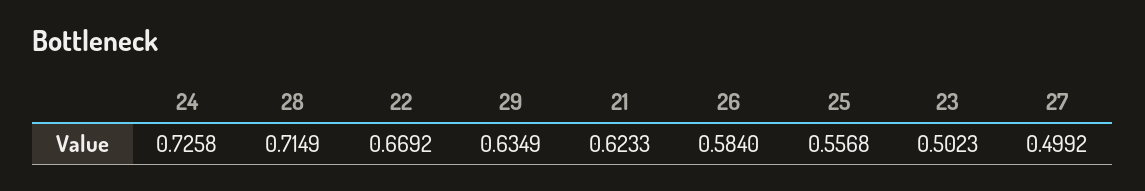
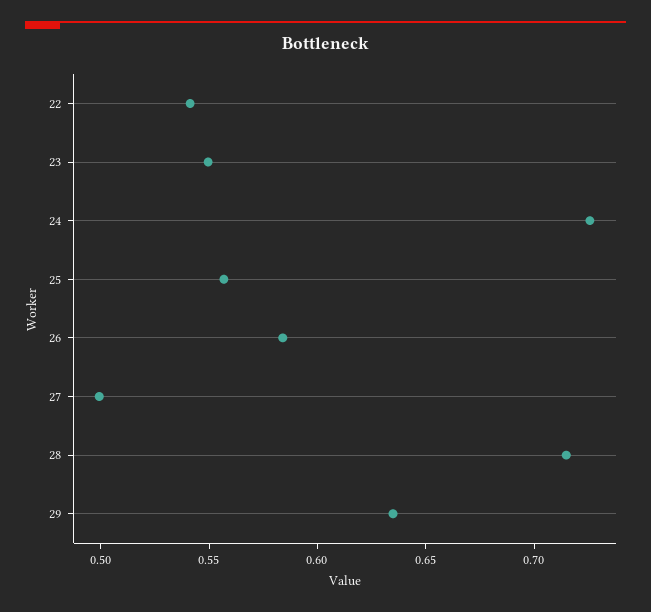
22: 0.6692 -> 0.54
21: 0.6233 -> none
23: 0.5023 -> 0.55

